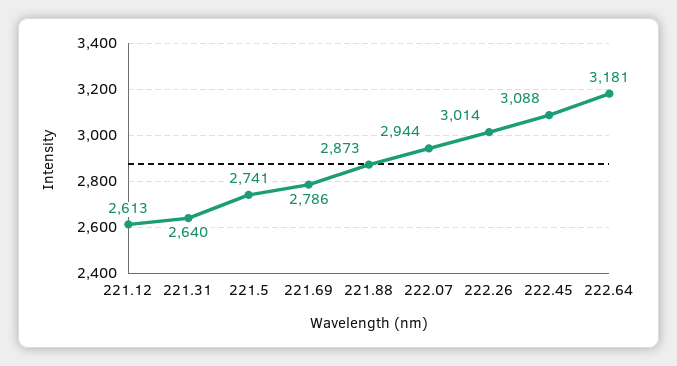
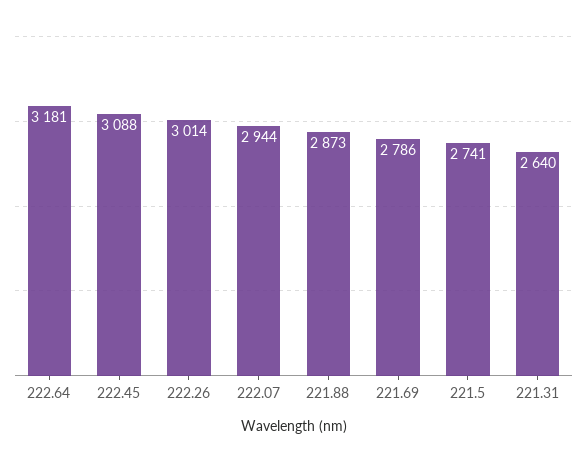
221.12: 2613 -> none

